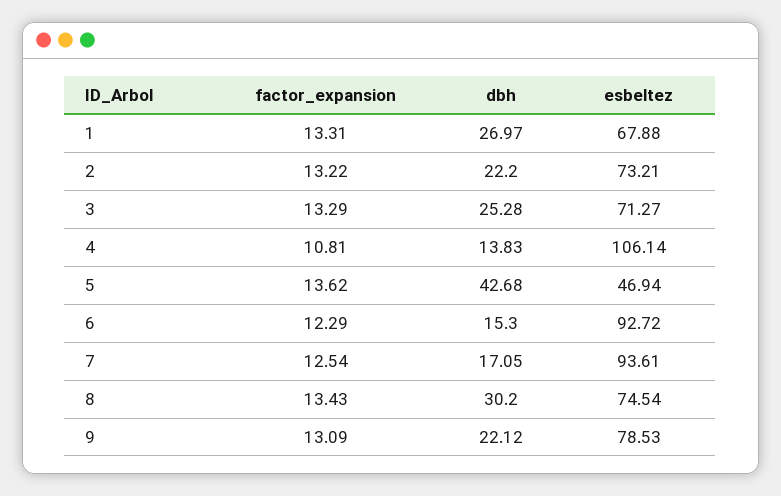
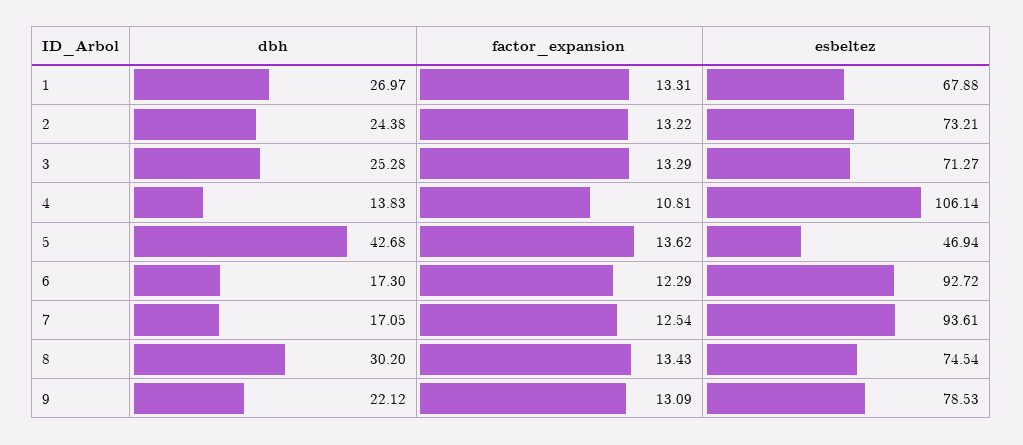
dbh, 2: 22.2 -> 24.38
dbh, 6: 15.3 -> 17.3

